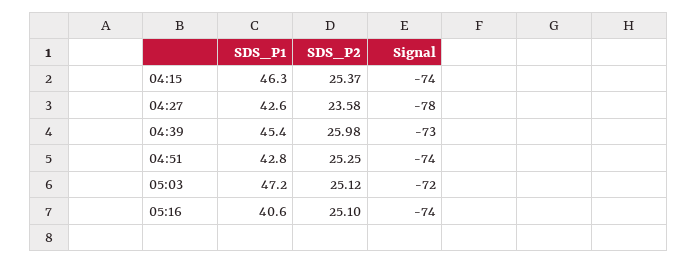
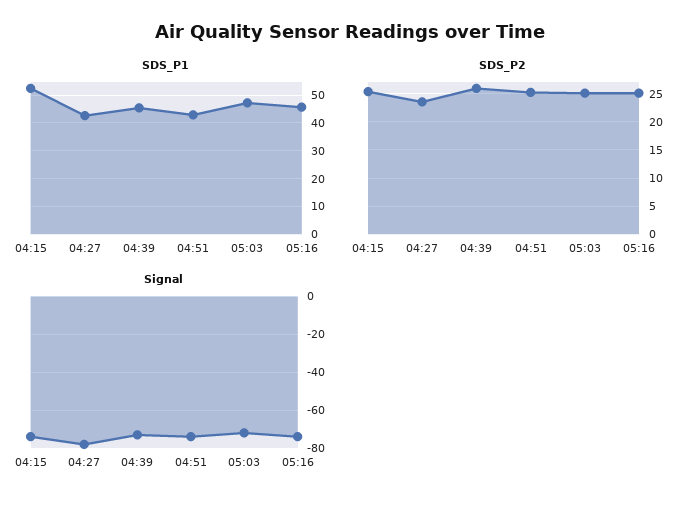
SDS_P1, 04:15: 46.3 -> 52.5
SDS_P1, 05:16: 40.6 -> 45

